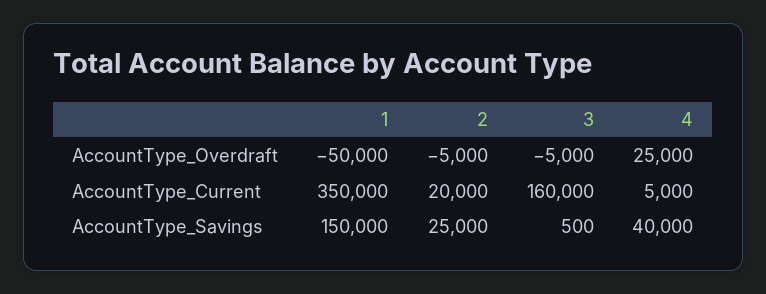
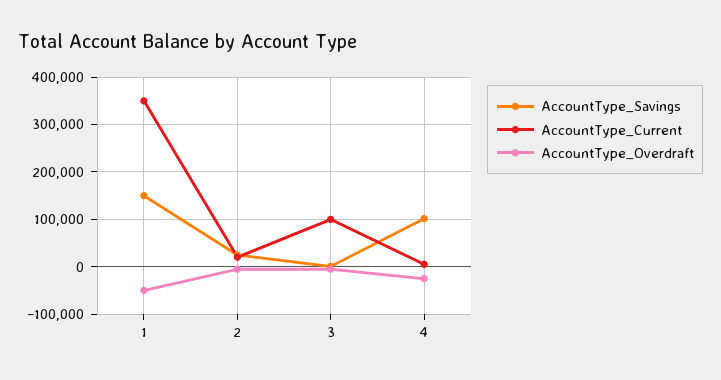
AccountType_Overdraft, 4: 25000 -> -20000
AccountType_Current, 3: 160000 -> 100000
AccountType_Savings, 4: 40000 -> 100000

